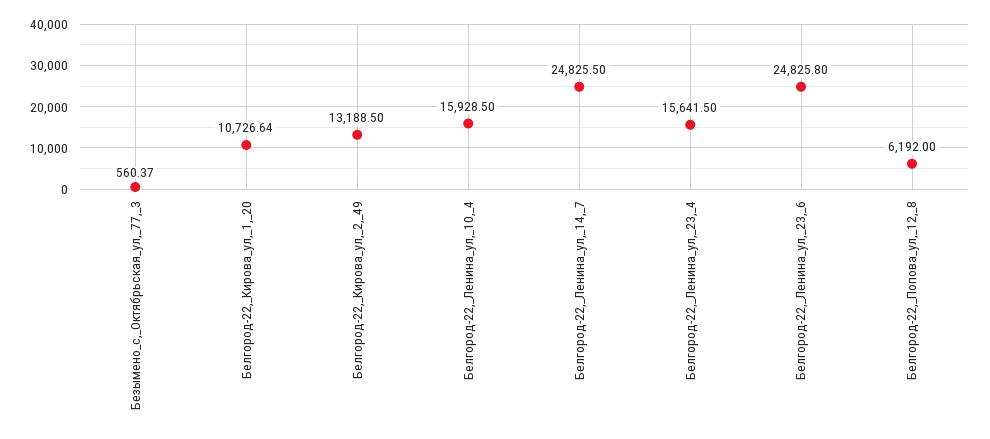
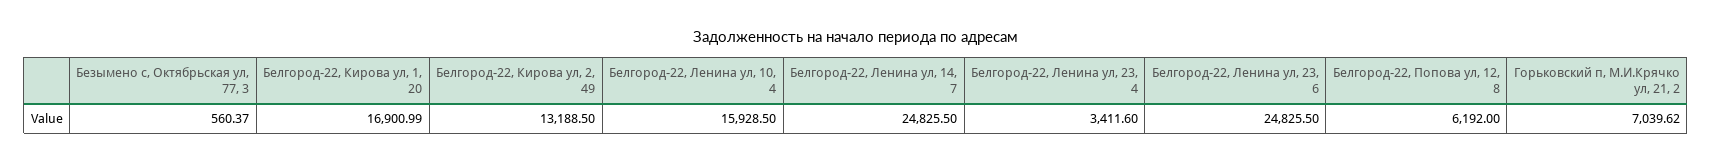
Белгород-22,_Кирова_ул,_1,_20: 10726.64 -> 16900.99
Белгород-22,_Ленина_ул,_23,_4: 15641.5 -> 3411.6
Белгород-22,_Ленина_ул,_23,_6: 24825.8 -> 24825.5
Горьковский п, М.И.Крячко ул, 21, 2: none -> 7039.62

